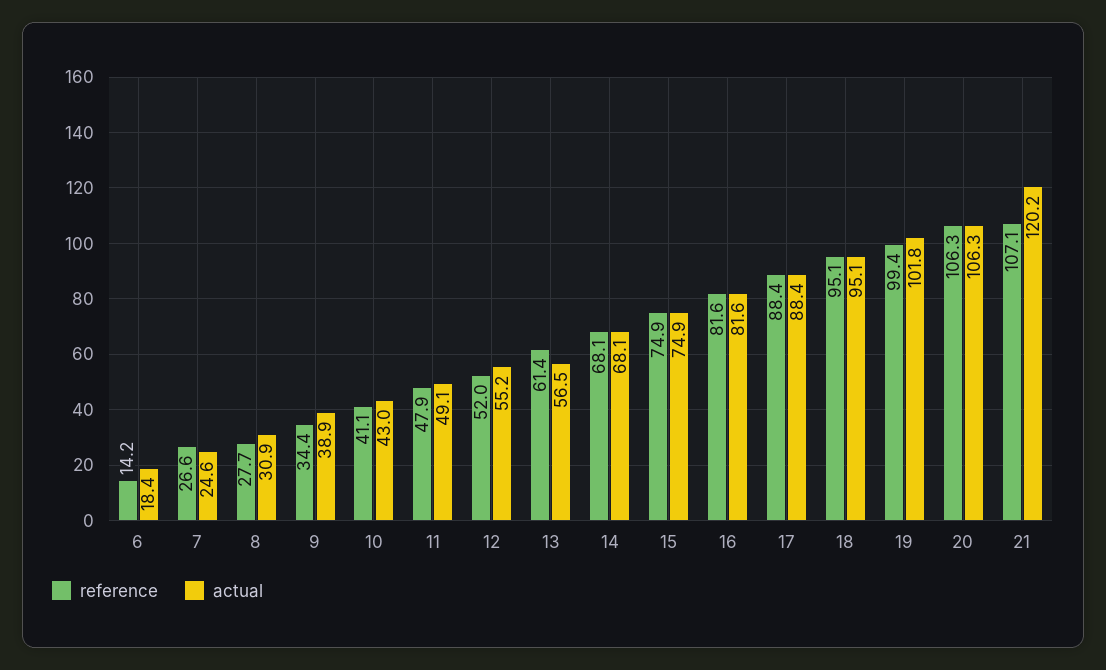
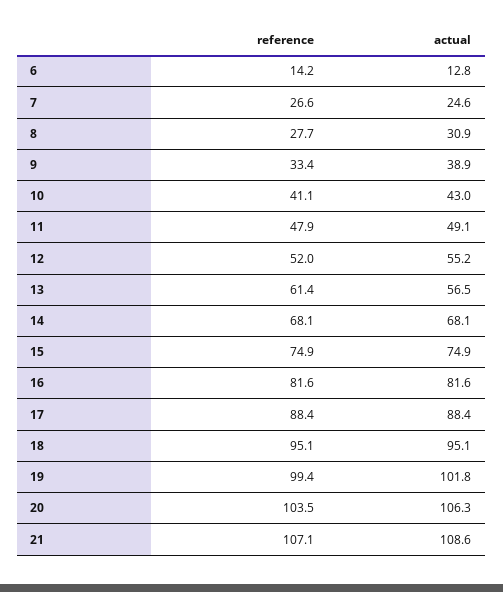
actual, 6: 18.4 -> 12.8
reference, 9: 34.4 -> 33.4
reference, 20: 106.3 -> 103.5
actual, 21: 120.2 -> 108.6

